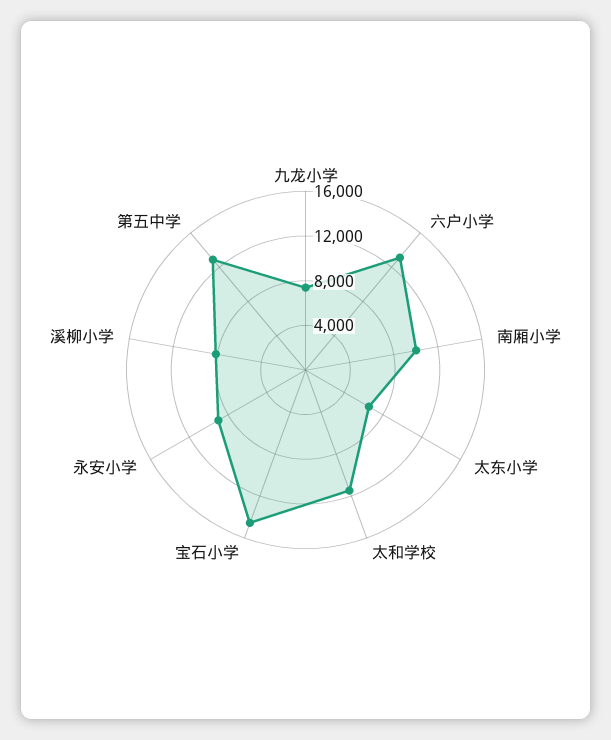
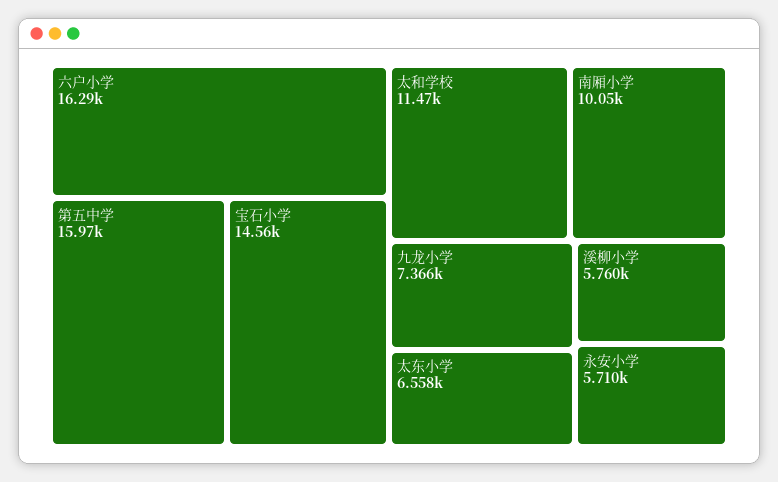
六户小学: 13000 -> 16290
永安小学: 9000 -> 5710
溪柳小学: 8000 -> 5760
第五中学: 13000 -> 15970

